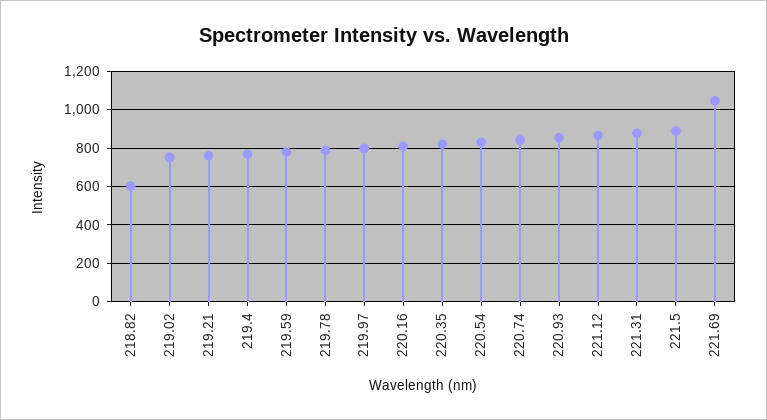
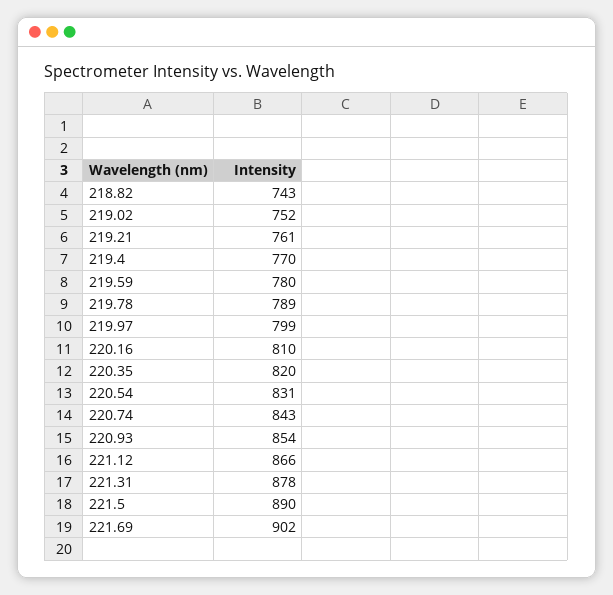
218.82: 600 -> 743
221.69: 1050 -> 902

